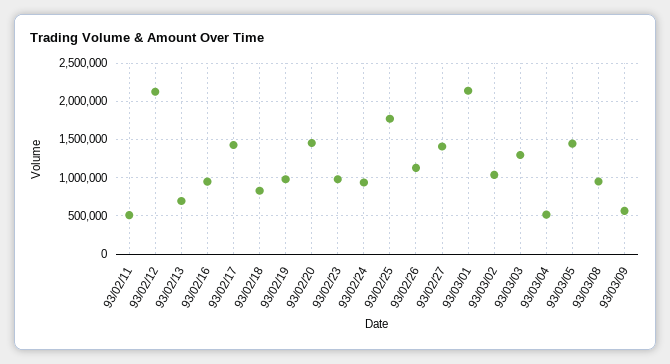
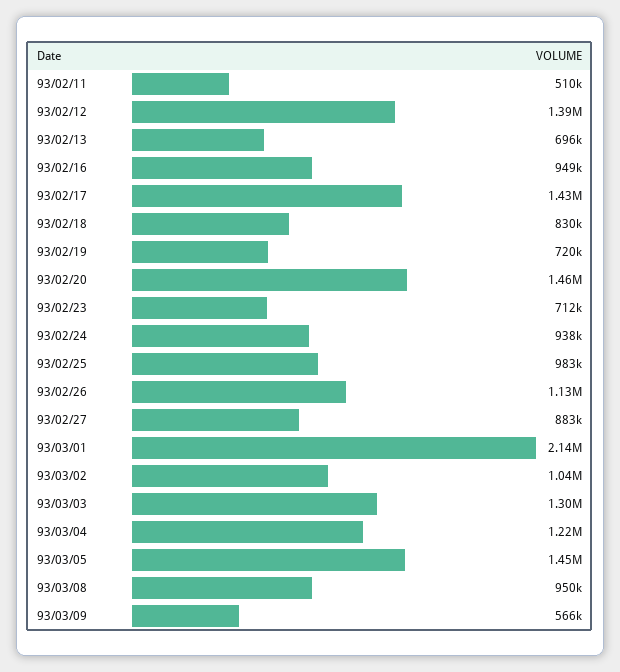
93/02/12: 2100000 -> 1390000
93/02/19: 1000000 -> 720000
93/02/23: 1000000 -> 712000
93/02/25: 1800000 -> 983000
93/02/27: 1400000 -> 883000
93/03/04: 500000 -> 1220000

